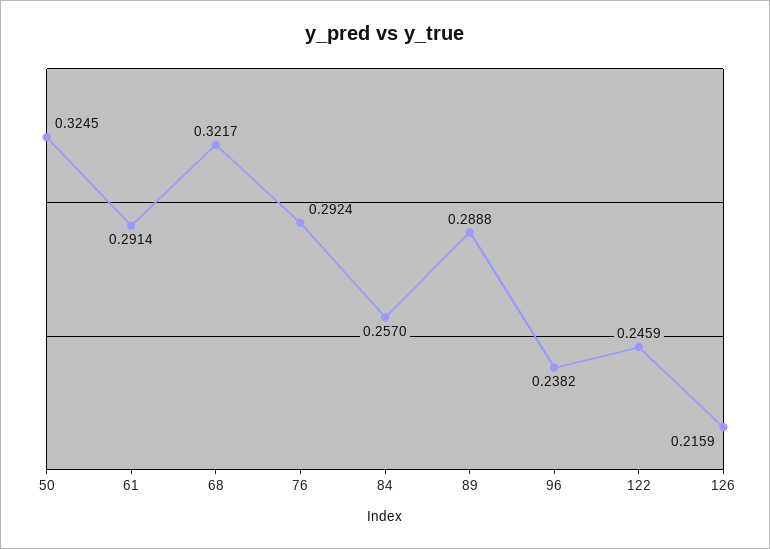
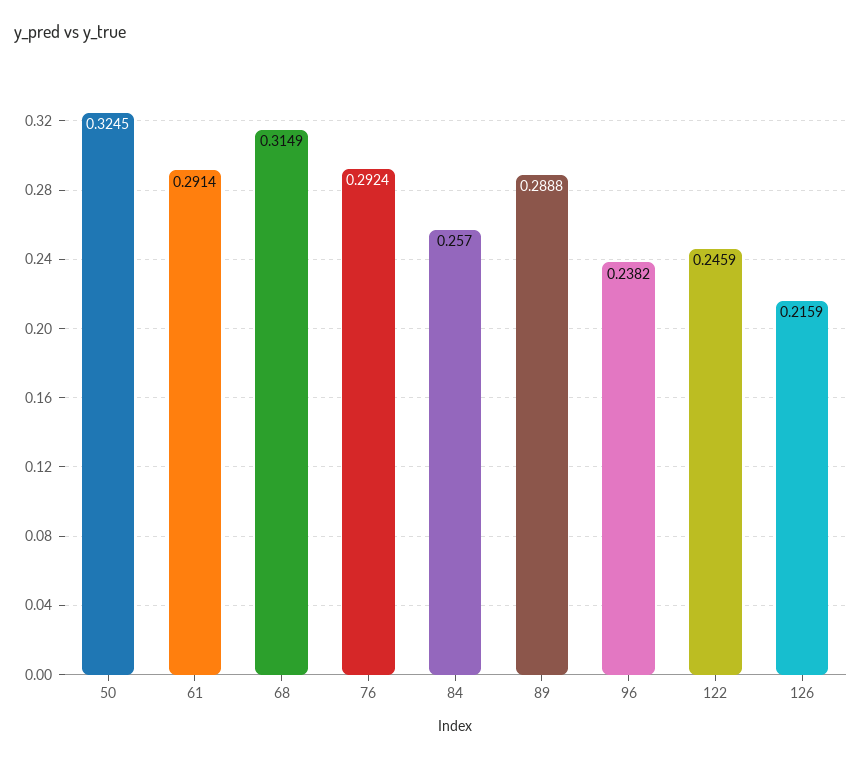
68: 0.3217 -> 0.3149

